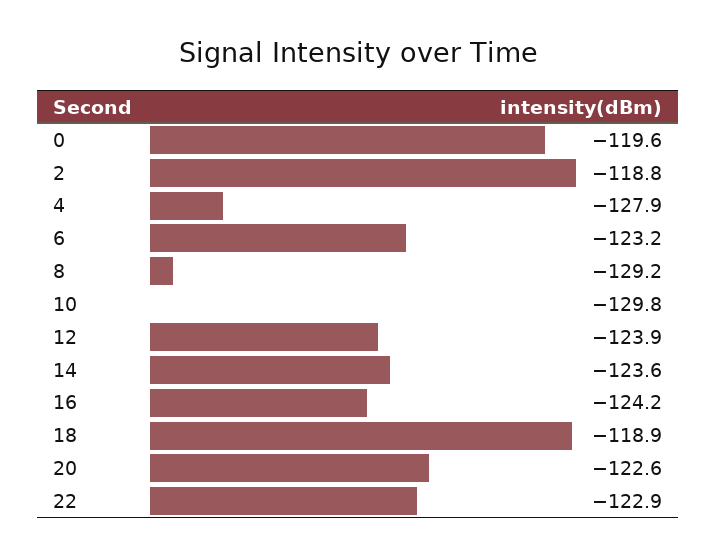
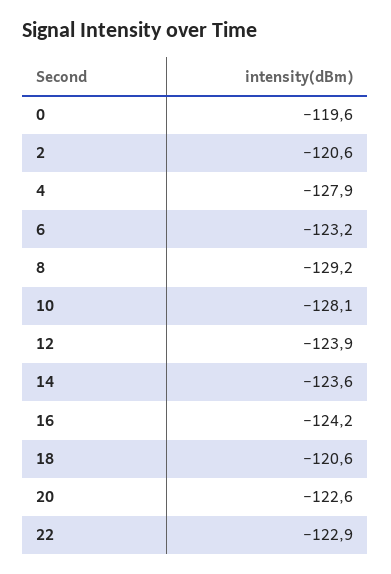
2: -118.8 -> -120.6
10: -129.8 -> -128.1
18: -118.9 -> -120.6

